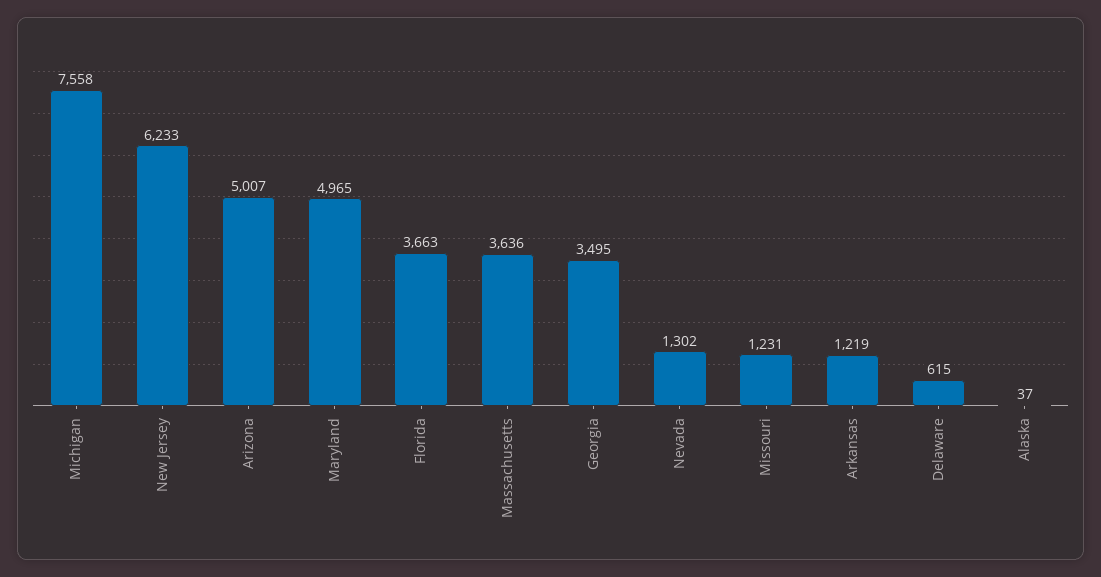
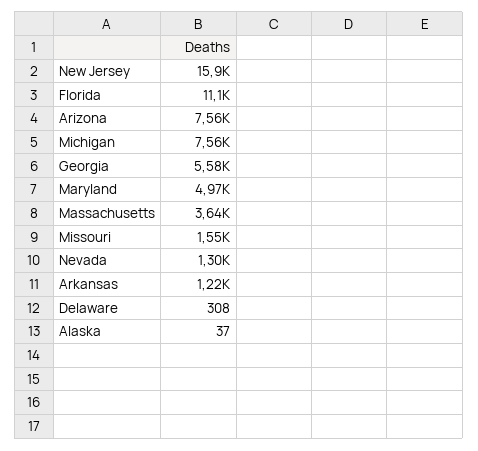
New Jersey: 6233 -> 15900
Arizona: 5007 -> 7560
Florida: 3663 -> 11100
Georgia: 3495 -> 5580
Missouri: 1231 -> 1550
Delaware: 615 -> 308

